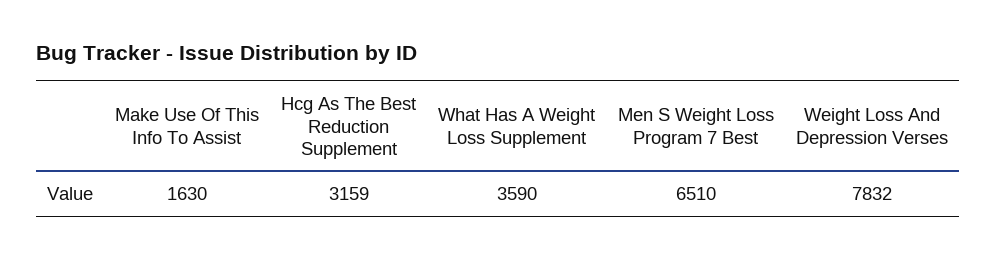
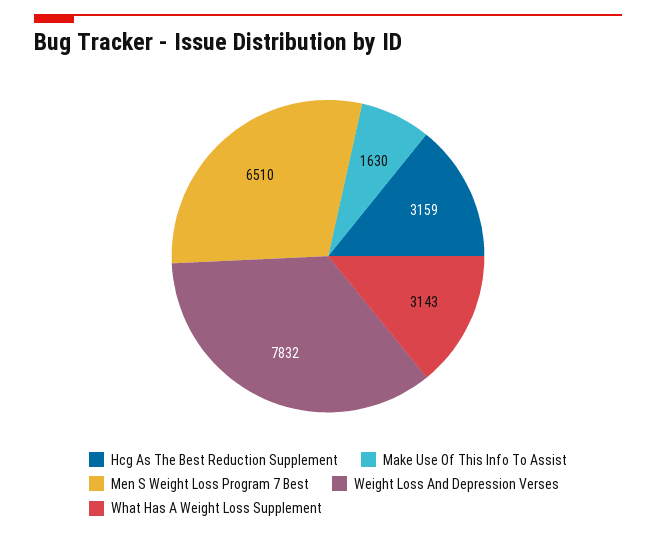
What Has A Weight Loss Supplement: 3590 -> 3143

